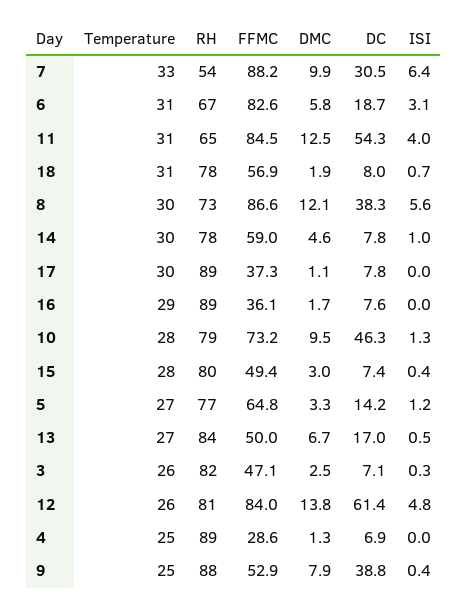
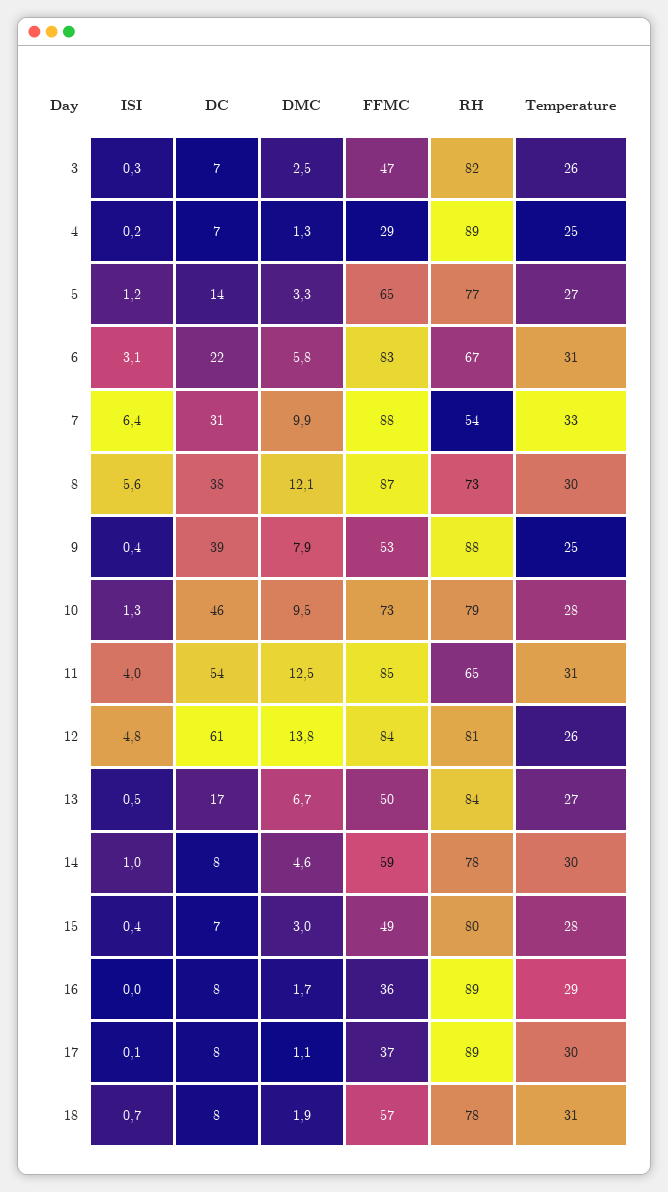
DC, 6: 18.7 -> 22
ISI, 17: 0 -> 0.1
ISI, 4: 0 -> 0.2

